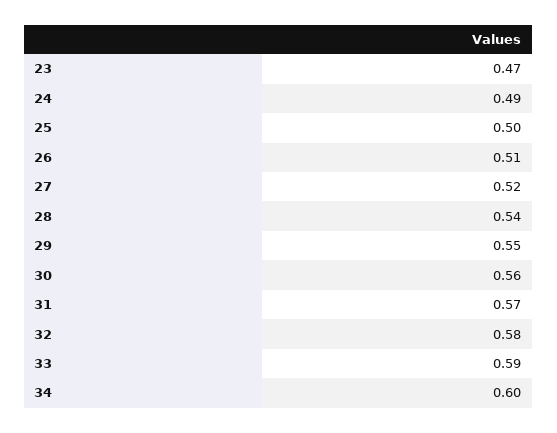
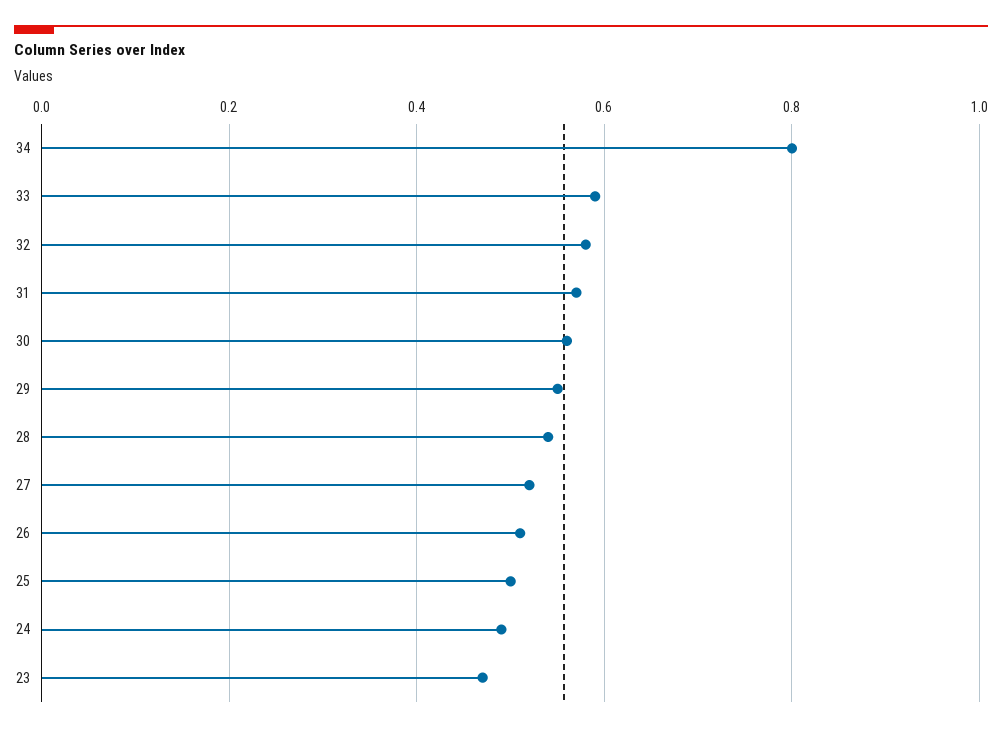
34: 0.6 -> 0.8

